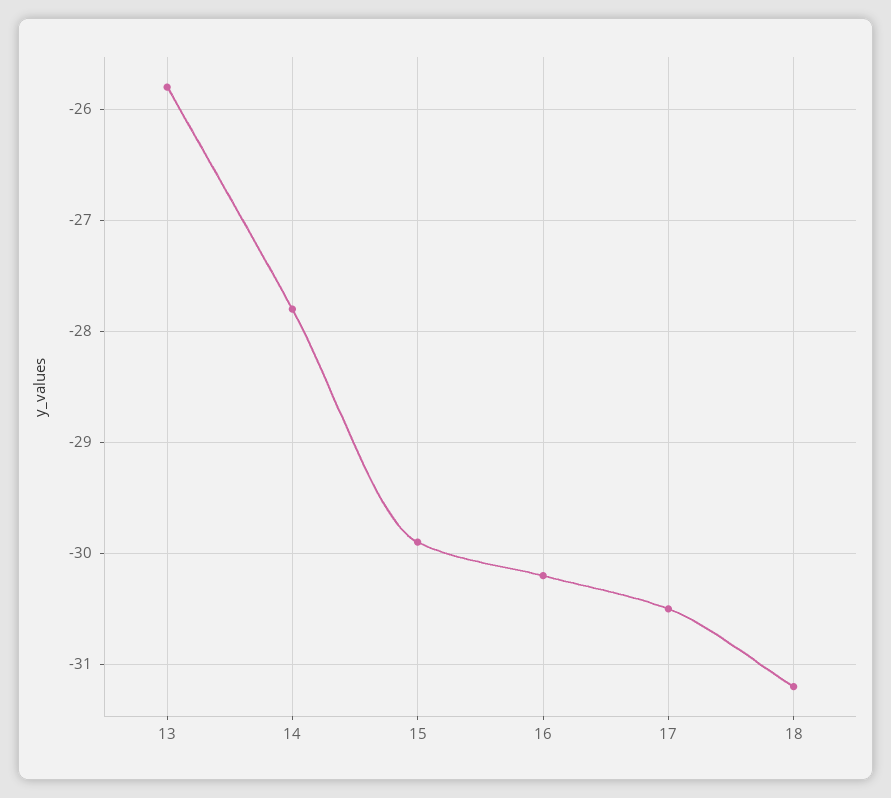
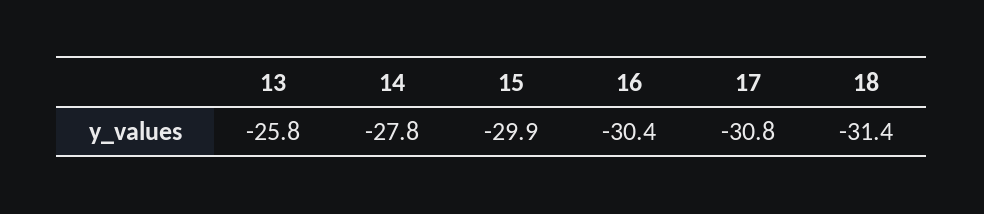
16: -30.2 -> -30.4
17: -30.5 -> -30.8
18: -31.2 -> -31.4

